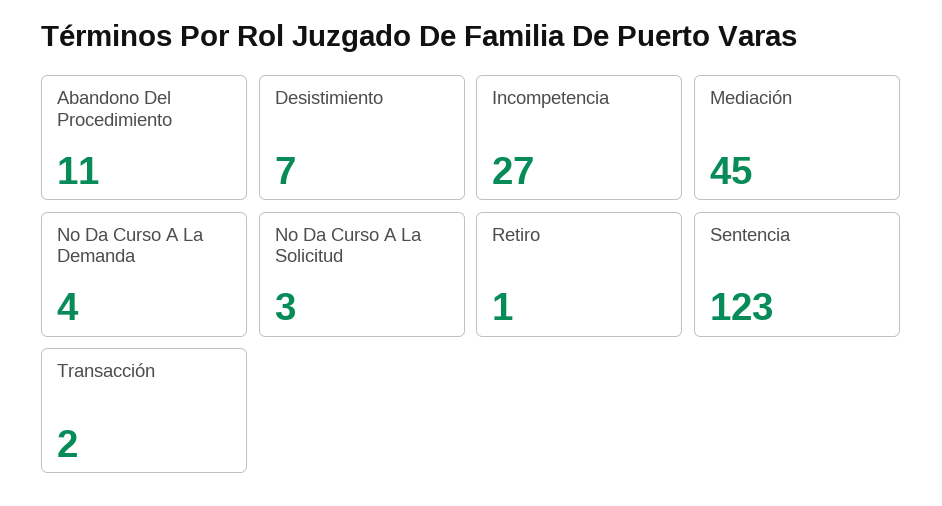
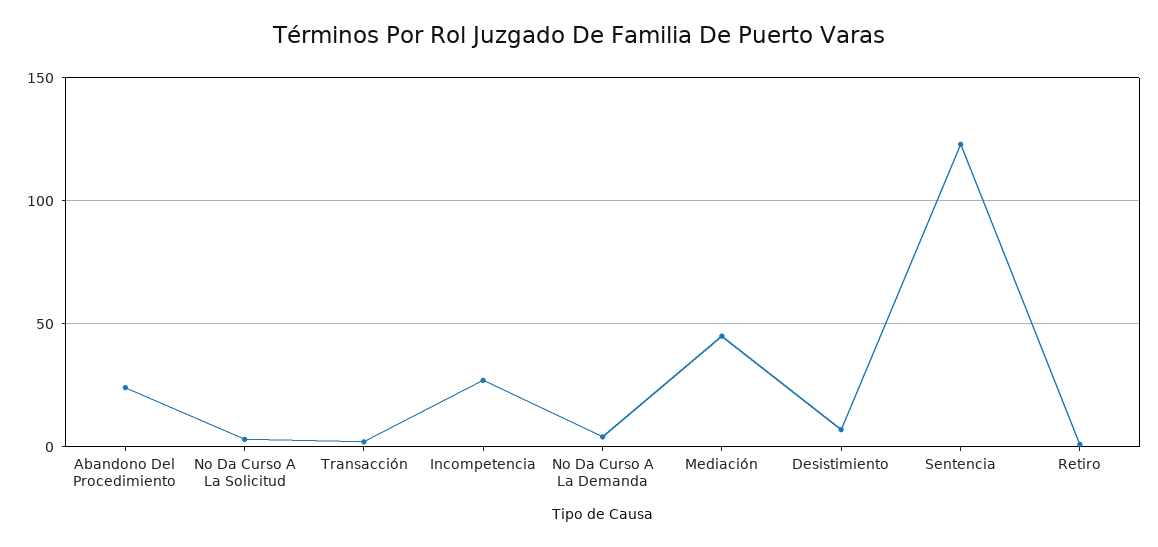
Abandono Del Procedimiento: 11 -> 25

